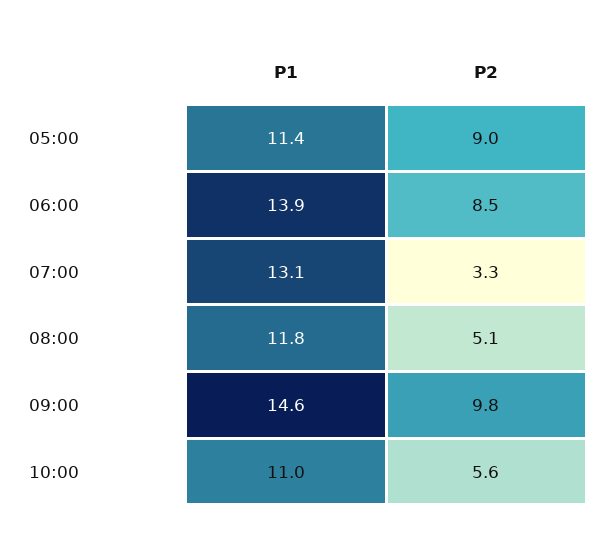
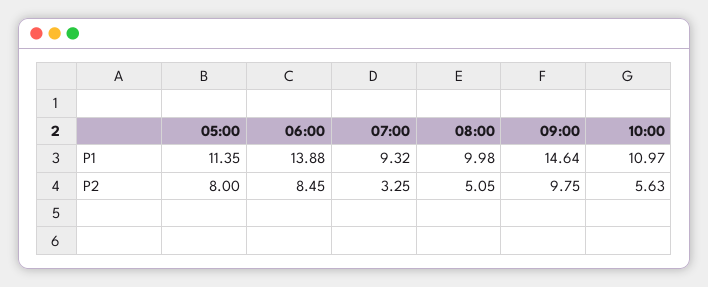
P2, 05:00: 9 -> 8
P1, 07:00: 13.1 -> 9.32
P1, 08:00: 11.8 -> 9.98

